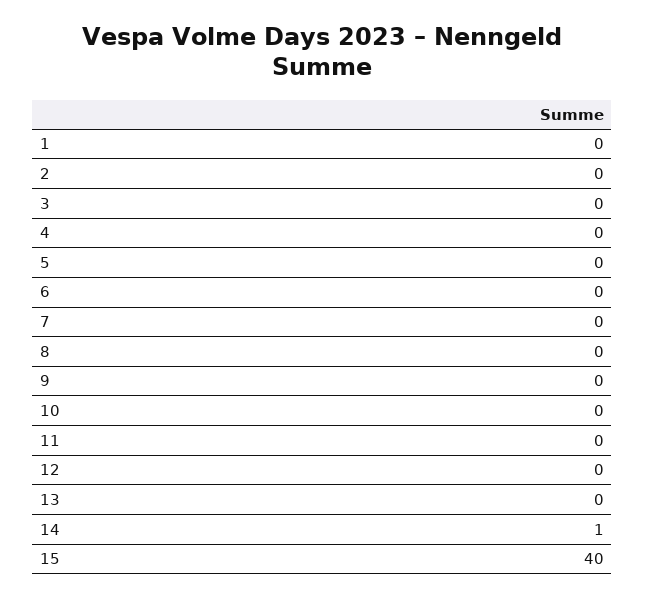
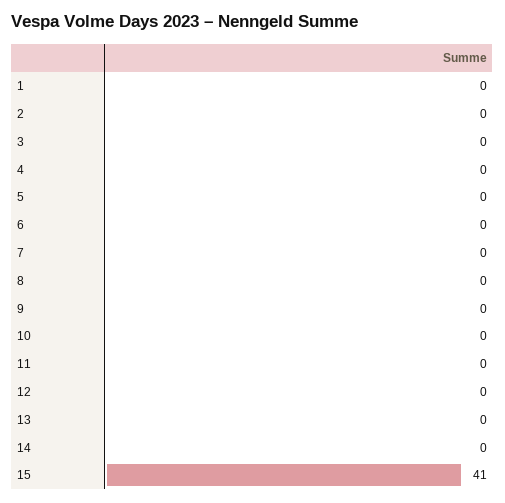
14: 1 -> 0
15: 40 -> 41

